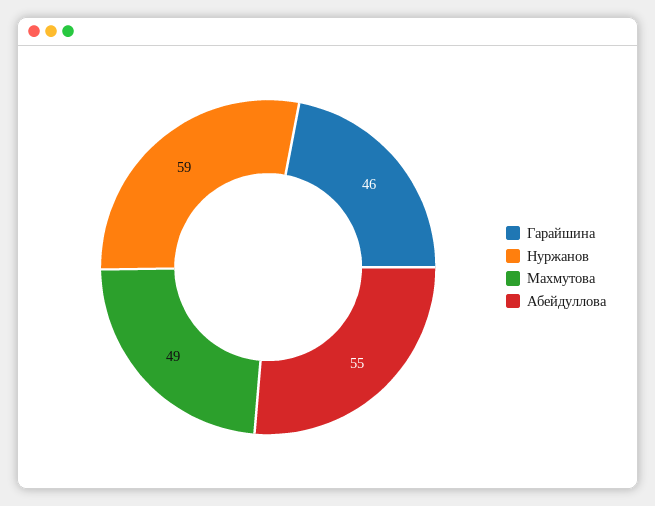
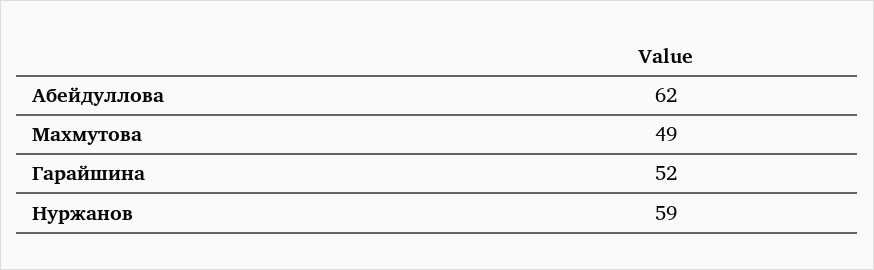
Гарайшина: 46 -> 52
Абейдуллова: 55 -> 62

